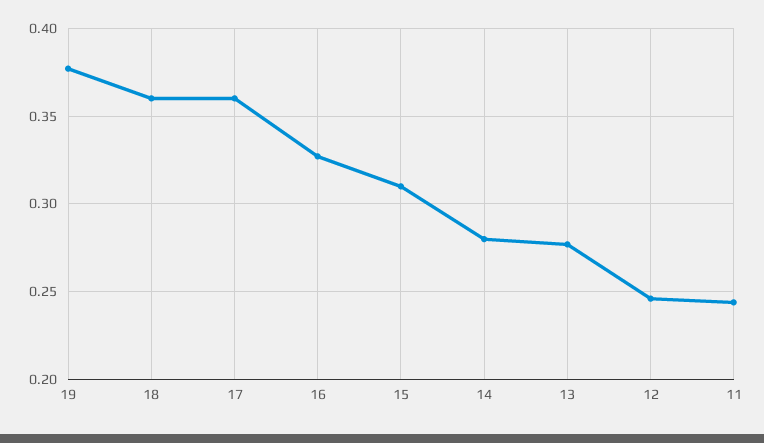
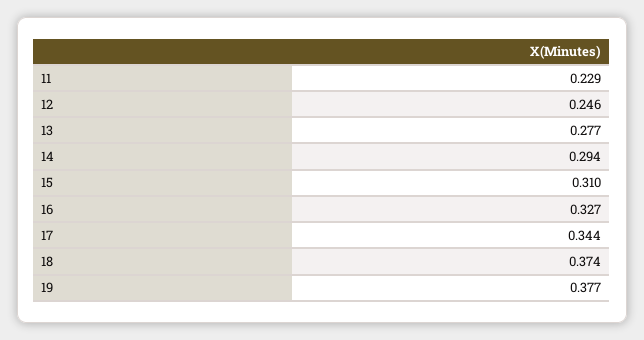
18: 0.36 -> 0.374
17: 0.36 -> 0.344
14: 0.28 -> 0.294
11: 0.245 -> 0.229

